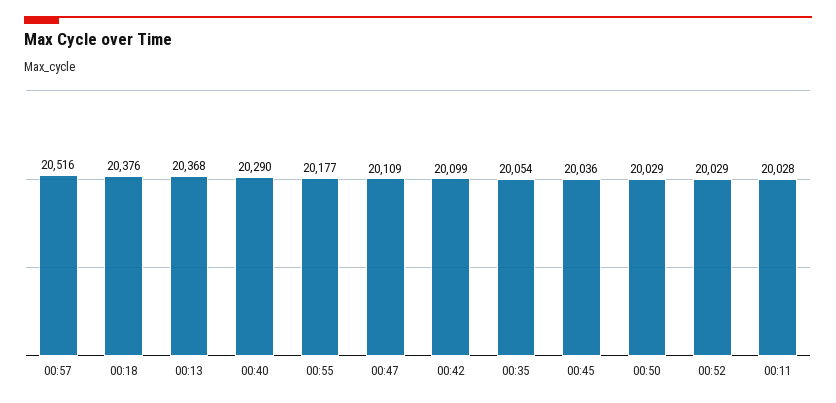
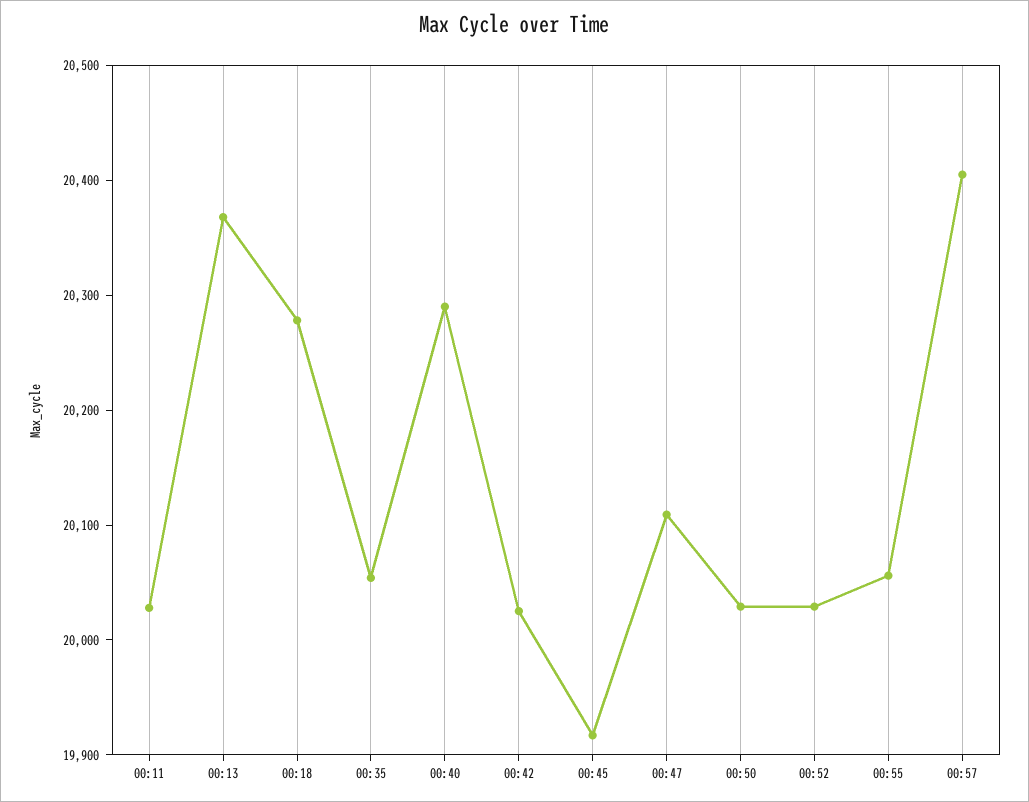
00:57: 20516 -> 20400
00:18: 20376 -> 20280
00:55: 20177 -> 20060
00:42: 20099 -> 20020
00:45: 20036 -> 19920

